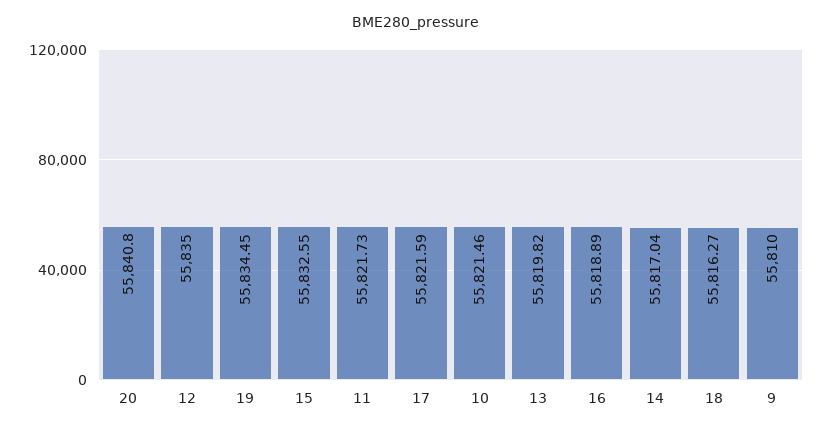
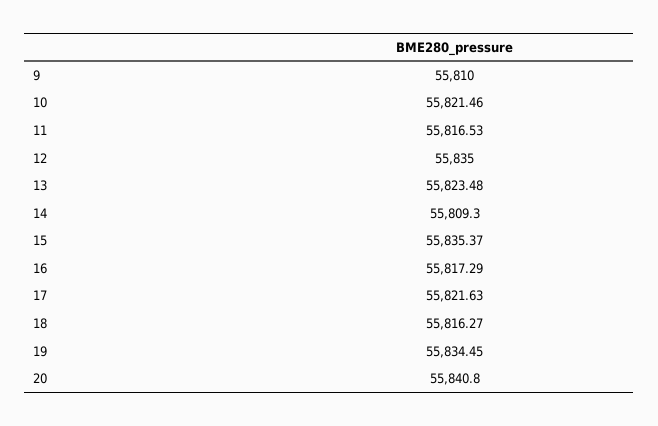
15: 55832.55 -> 55835.37
11: 55821.73 -> 55816.53
17: 55821.59 -> 55821.63
13: 55819.82 -> 55823.48
16: 55818.89 -> 55817.29
14: 55817.04 -> 55809.3

